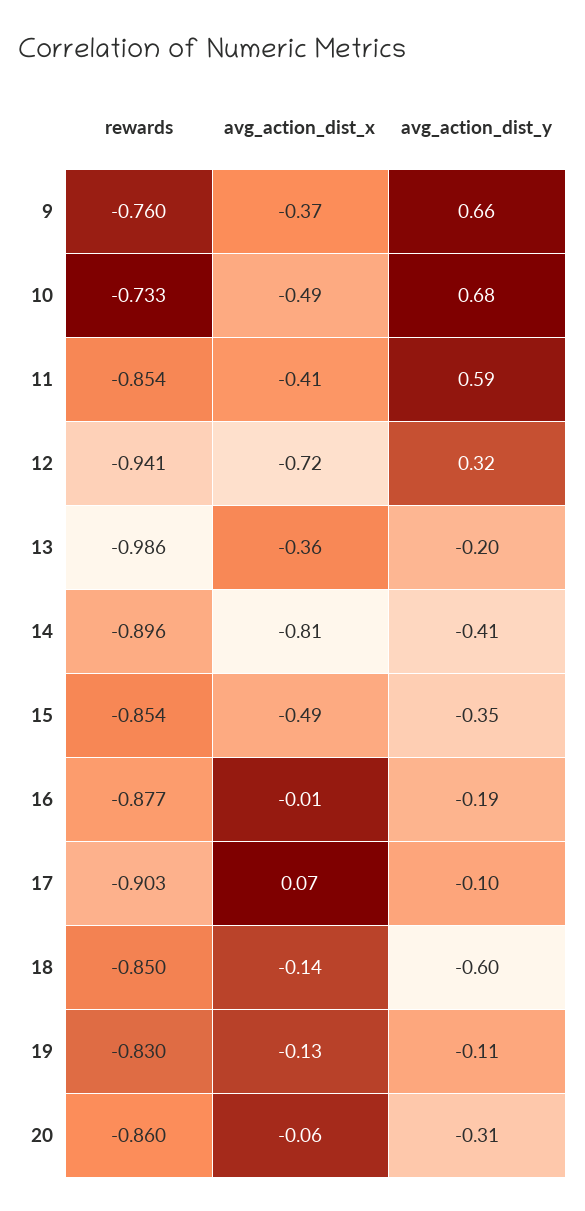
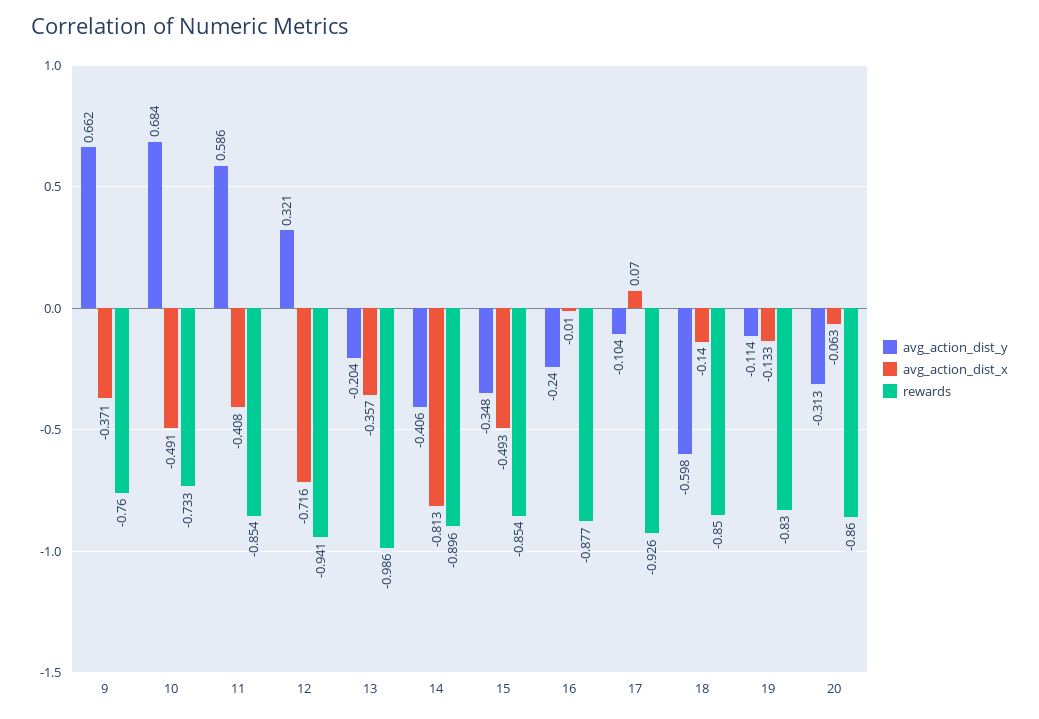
avg_action_dist_y, 16: -0.19 -> -0.24
rewards, 17: -0.903 -> -0.926

